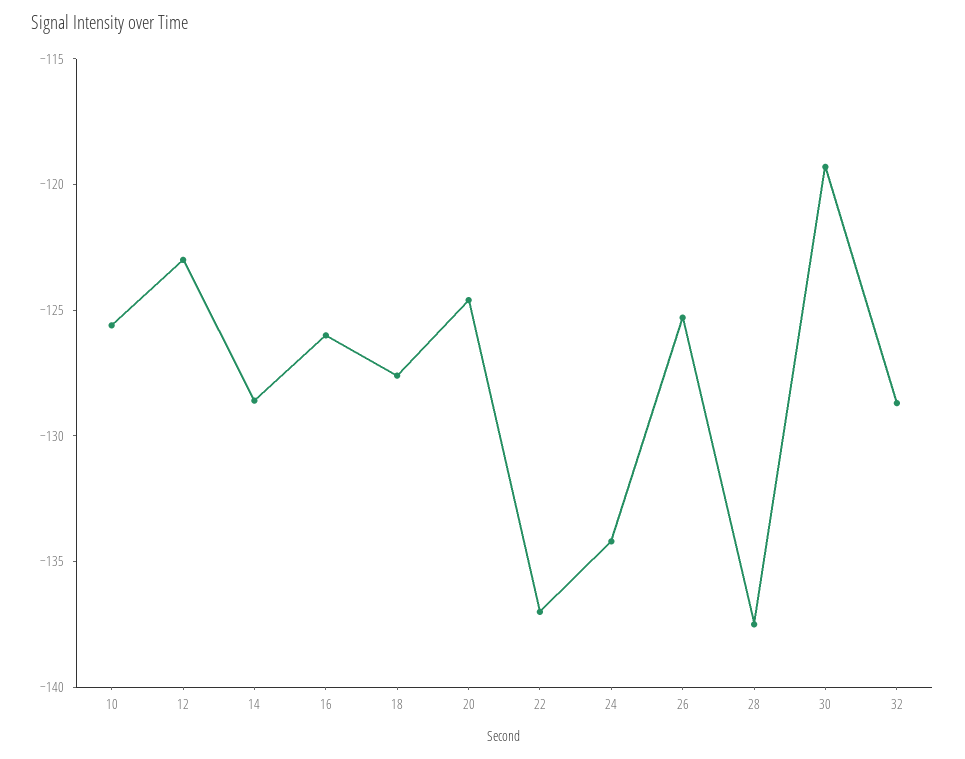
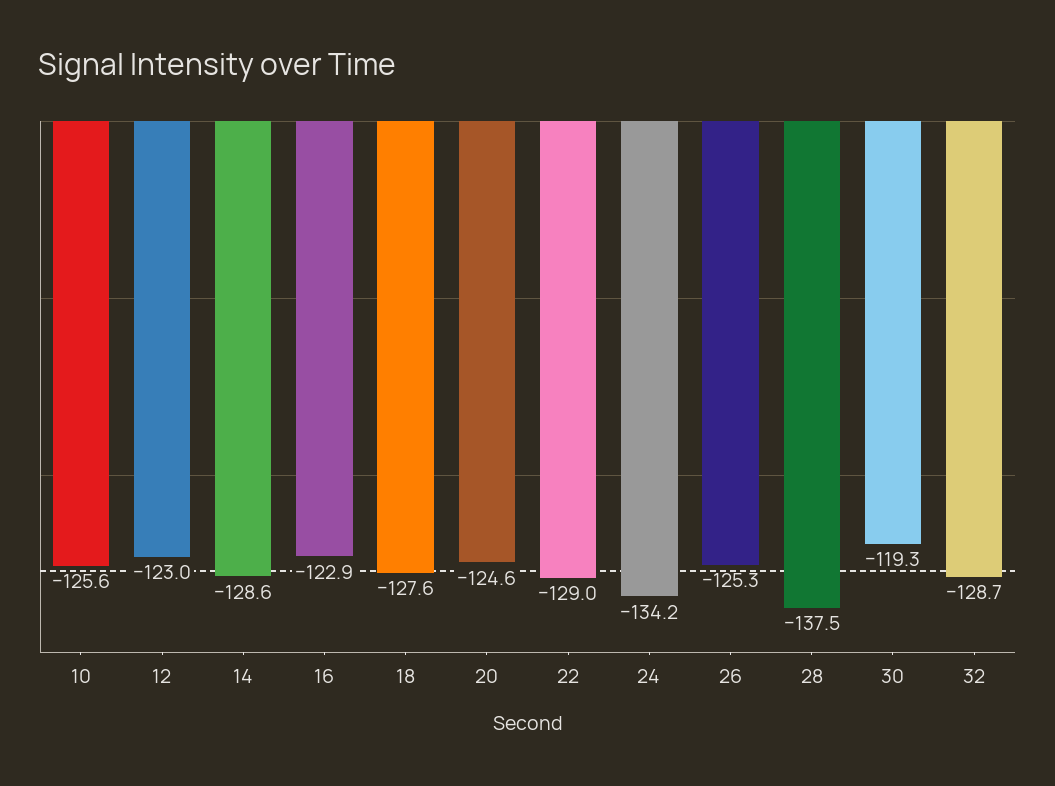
16: -126 -> -122.9
22: -137 -> -129

